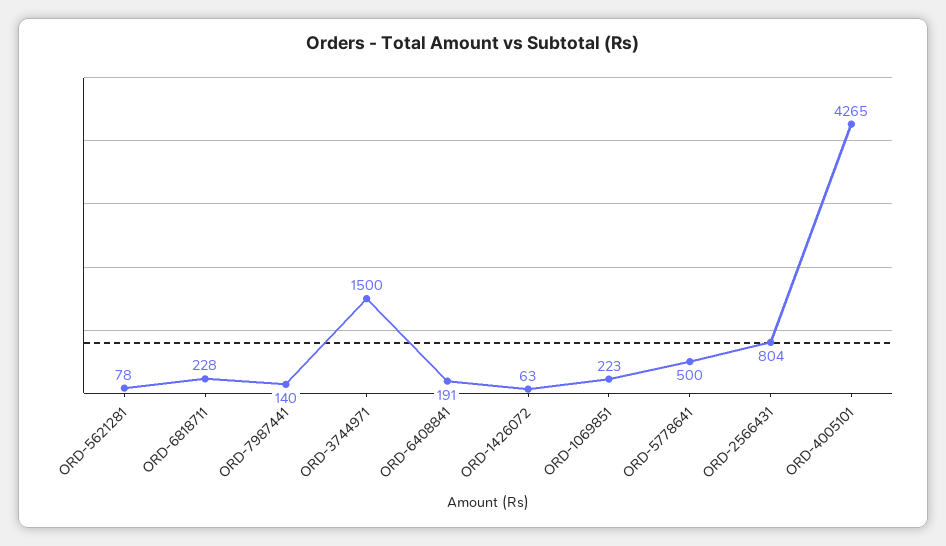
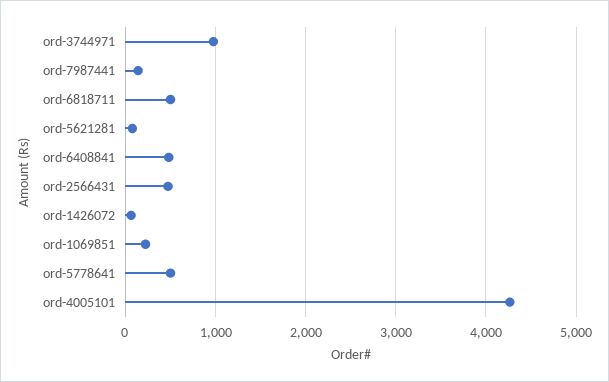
ORD-6818711: 228 -> 500
ORD-3744971: 1500 -> 1000
ORD-6408841: 191 -> 500
ORD-2566431: 804 -> 500

